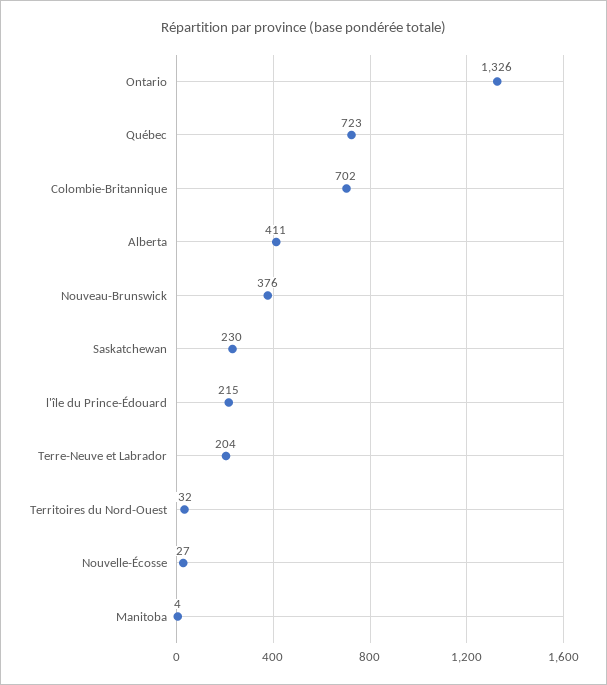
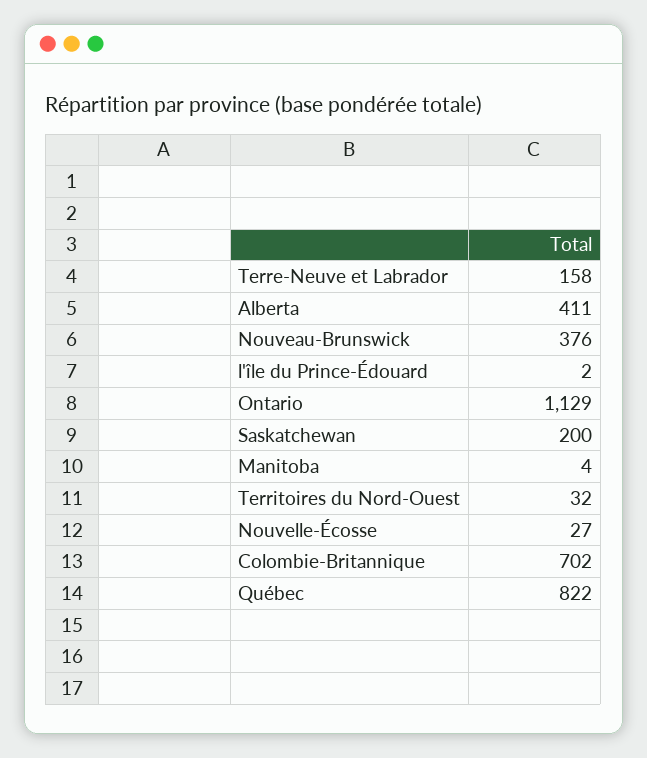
Ontario: 1326 -> 1129
Québec: 723 -> 822
Saskatchewan: 230 -> 200
l'île du Prince-Édouard: 215 -> 2
Terre-Neuve et Labrador: 204 -> 158

